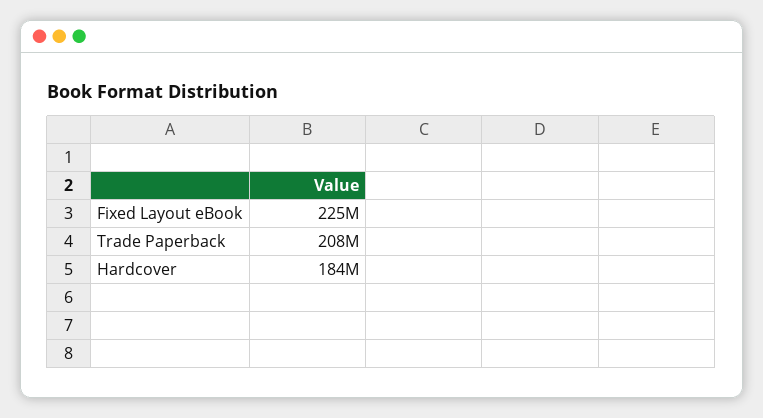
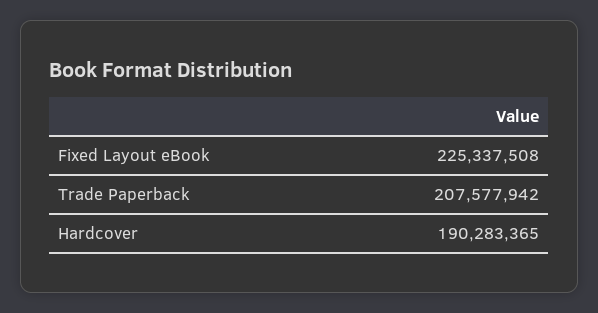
Hardcover: 184000000 -> 190283365

